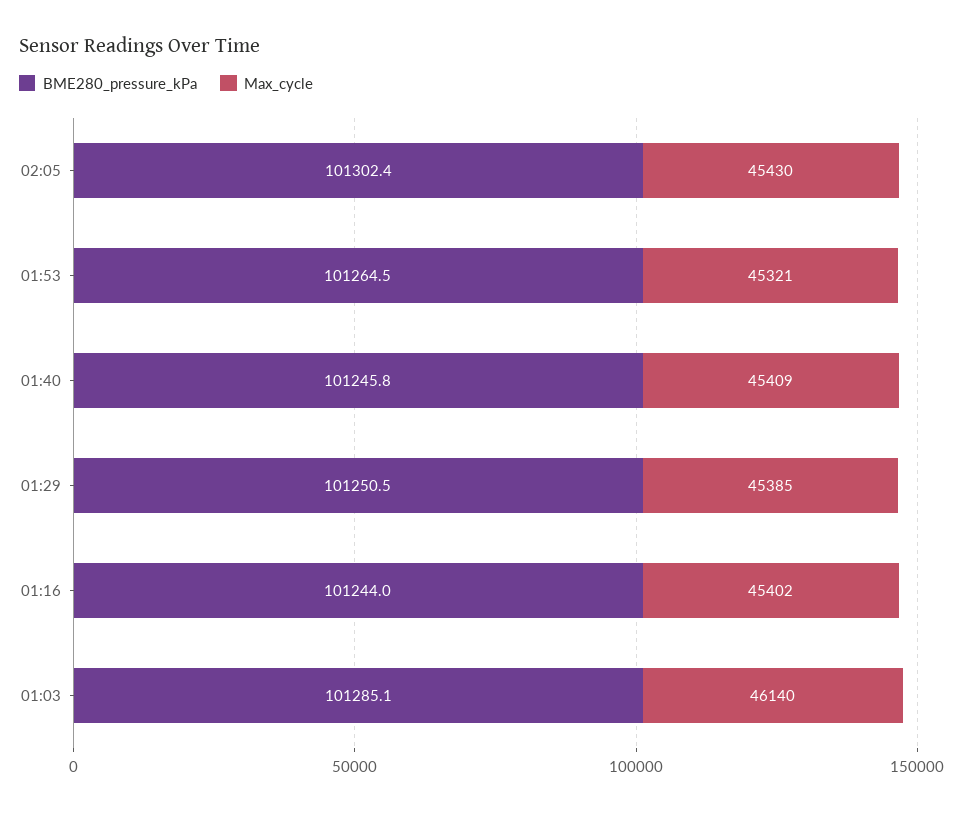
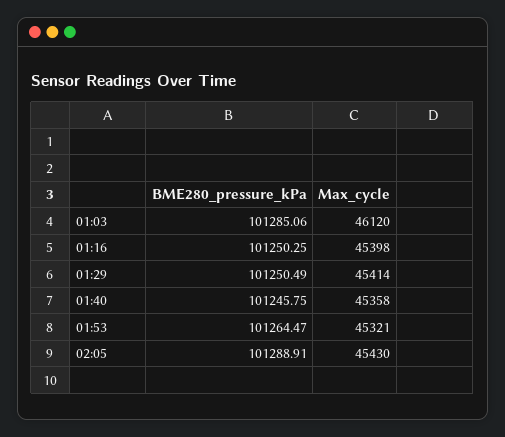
BME280_pressure_kPa, 02:05: 101302.4 -> 101288.91
Max_cycle, 01:40: 45409 -> 45358
Max_cycle, 01:29: 45385 -> 45414
BME280_pressure_kPa, 01:16: 101244 -> 101250.25
Max_cycle, 01:16: 45402 -> 45398
Max_cycle, 01:03: 46140 -> 46120

